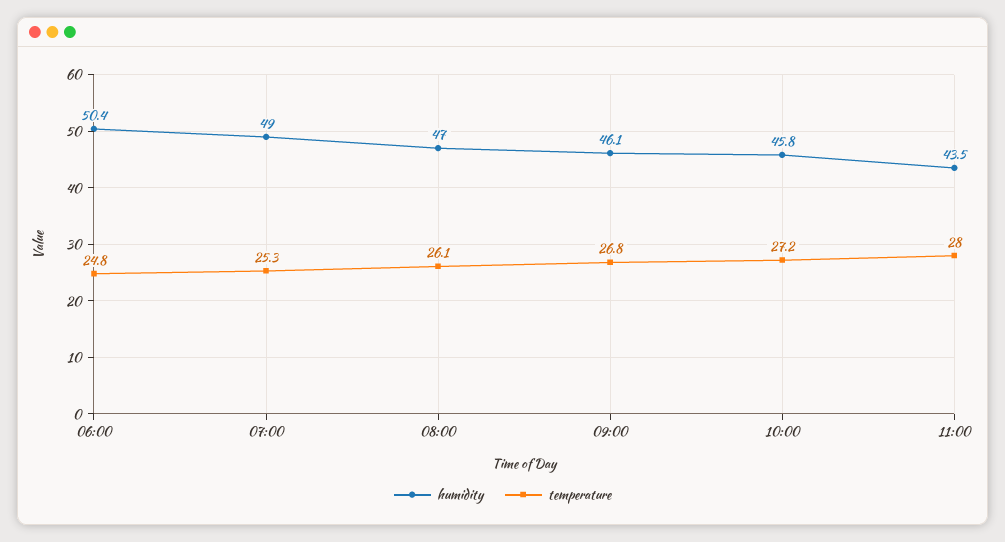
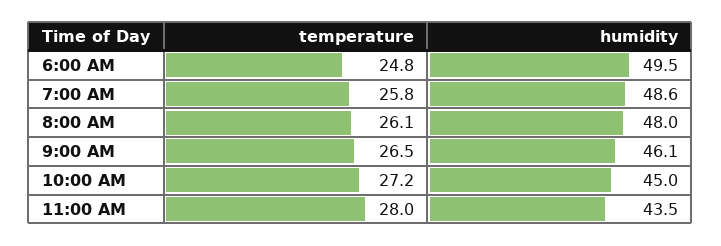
humidity, 06:00: 50.4 -> 49.5
humidity, 07:00: 49 -> 48.6
temperature, 07:00: 25.3 -> 25.8
humidity, 08:00: 47 -> 48
temperature, 09:00: 26.8 -> 26.5
humidity, 10:00: 45.8 -> 45

